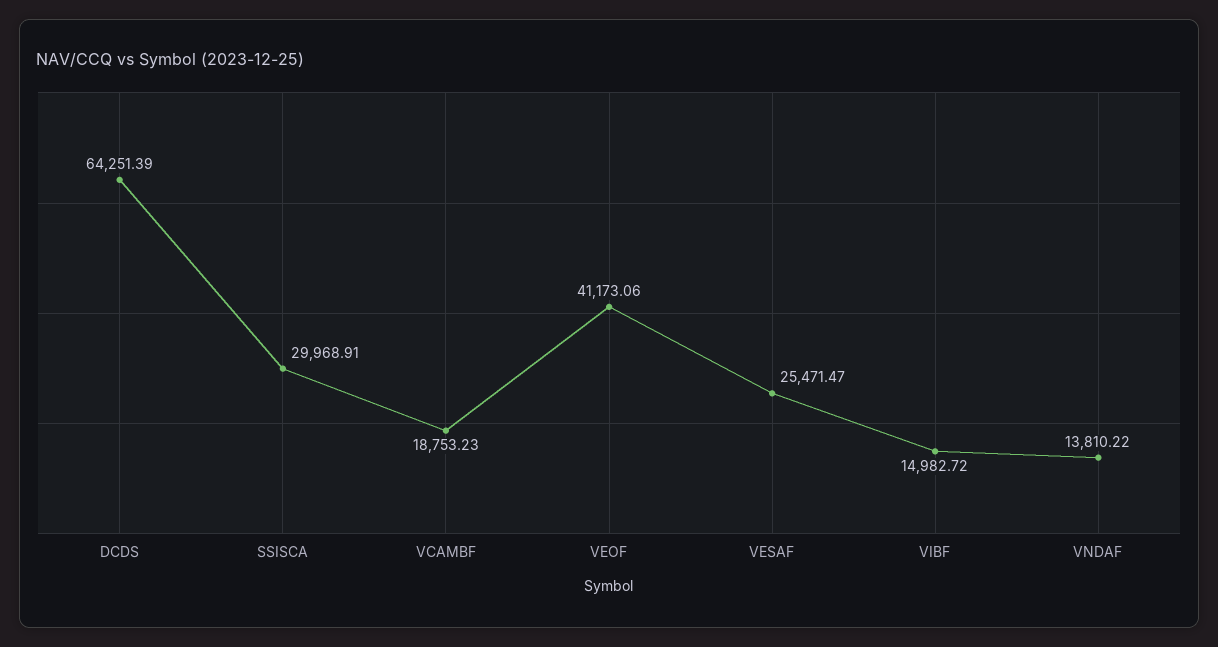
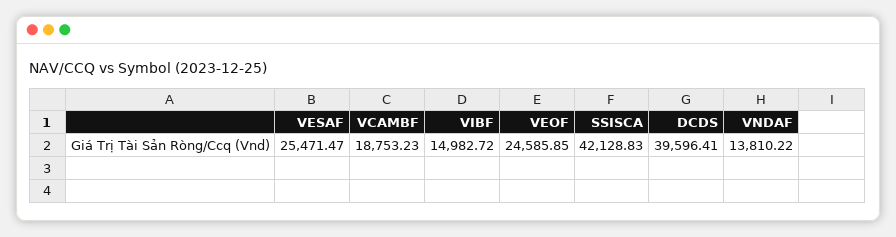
DCDS: 64251.39 -> 39596.41
SSISCA: 29968.91 -> 42128.83
VEOF: 41173.06 -> 24585.85

